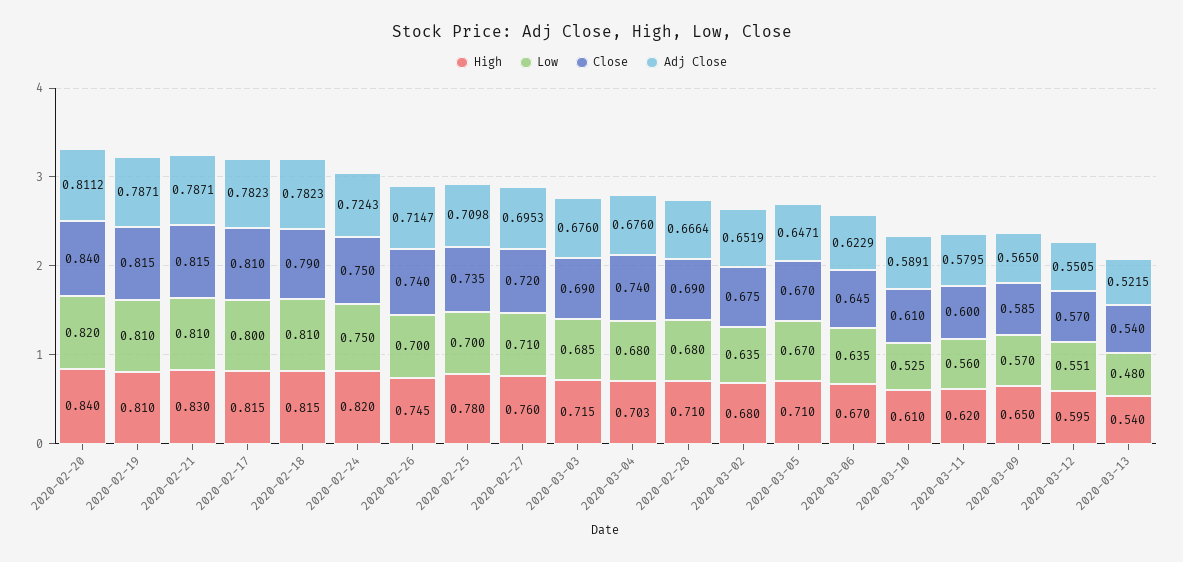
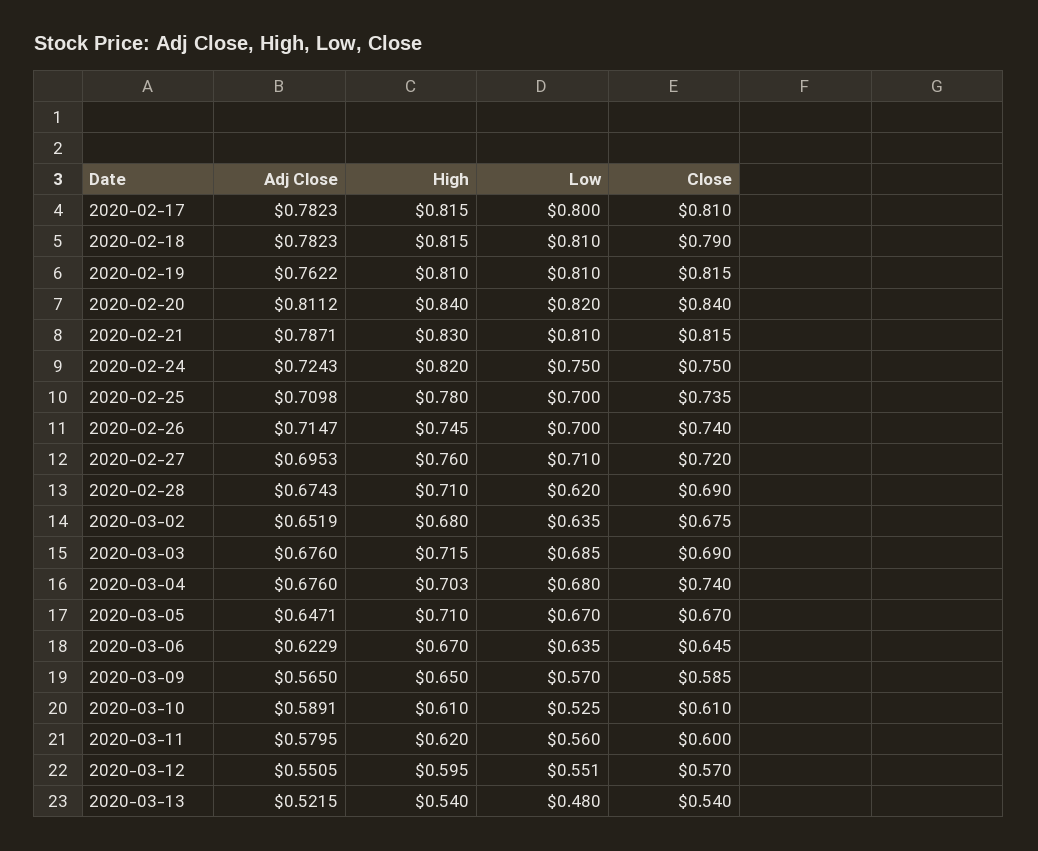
Adj Close, 2020-02-19: 0.7871 -> 0.7622
Low, 2020-02-28: 0.68 -> 0.62
Adj Close, 2020-02-28: 0.6664 -> 0.6743

